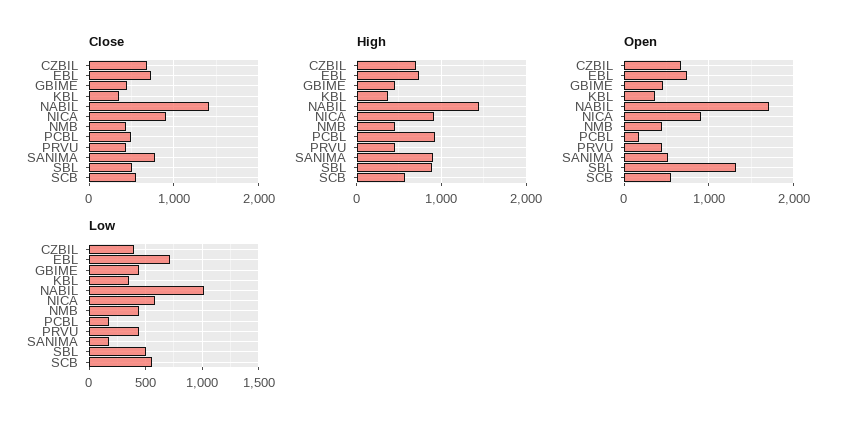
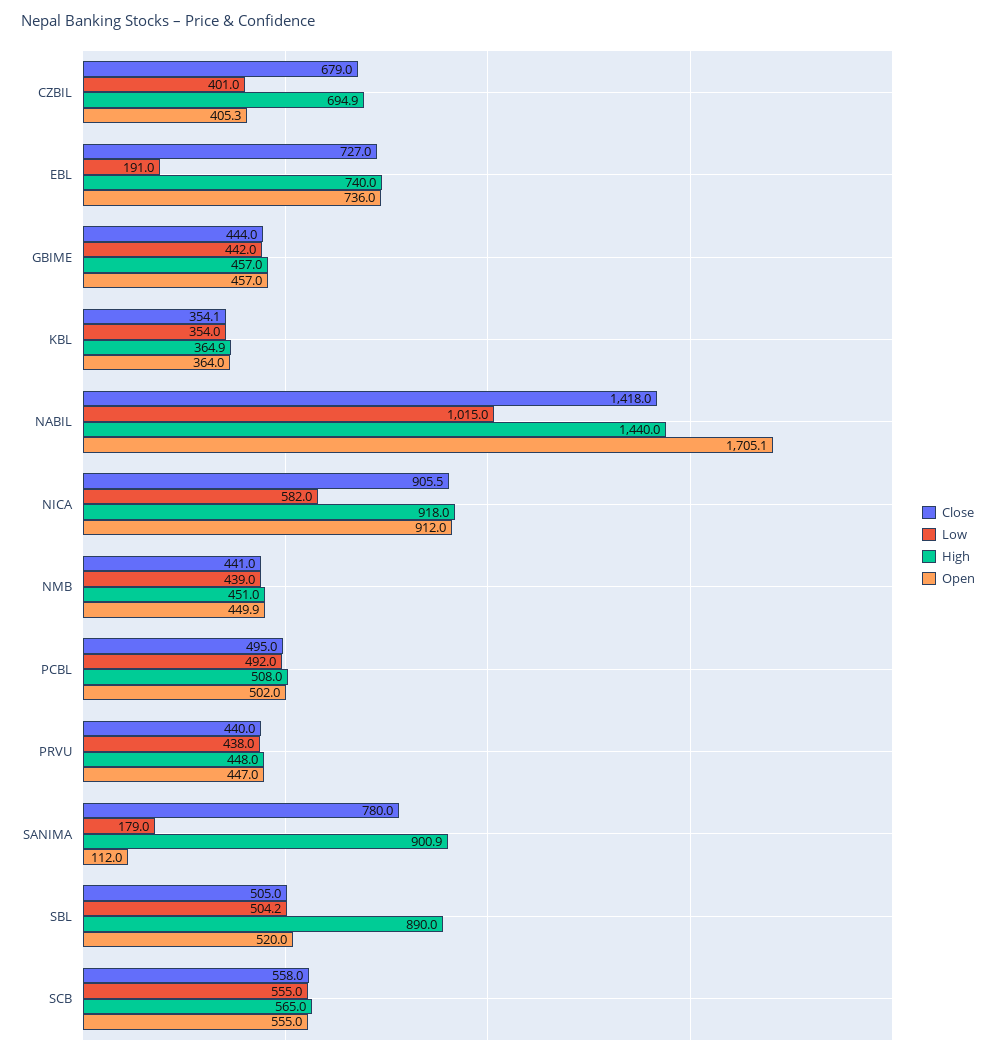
High, PCBL: 900 -> 508
Open, CZBIL: 700 -> 405.3
Open, PCBL: 200 -> 502
Open, SANIMA: 500 -> 112
Open, SBL: 1300 -> 520
Low, EBL: 700 -> 191
Low, PCBL: 200 -> 492

